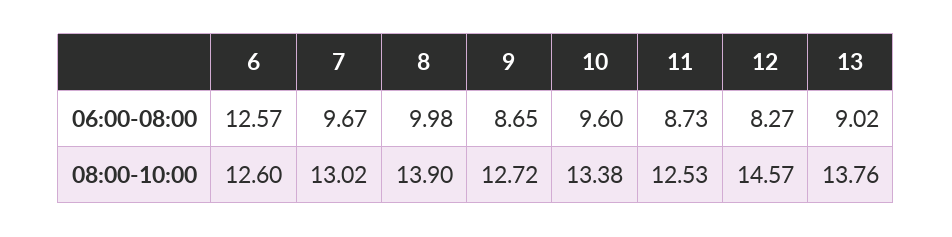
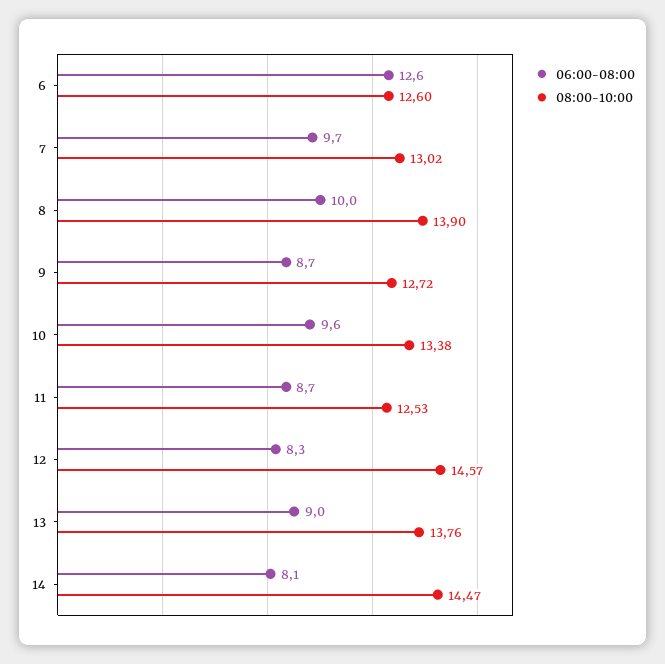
06:00-08:00, 14: none -> 8.1
08:00-10:00, 14: none -> 14.47

